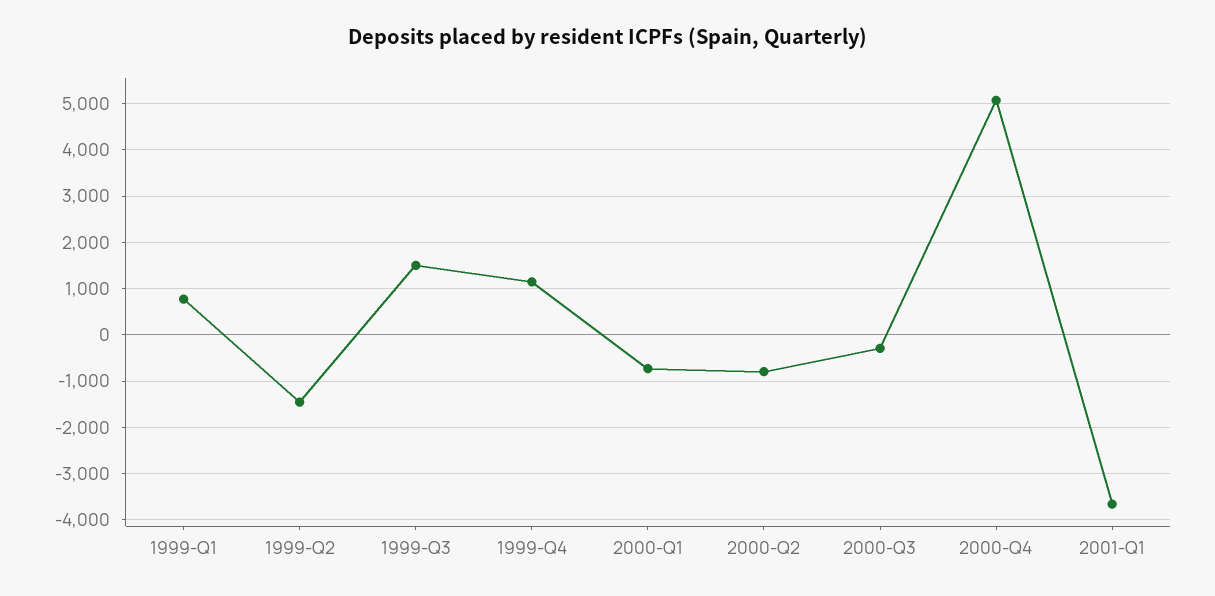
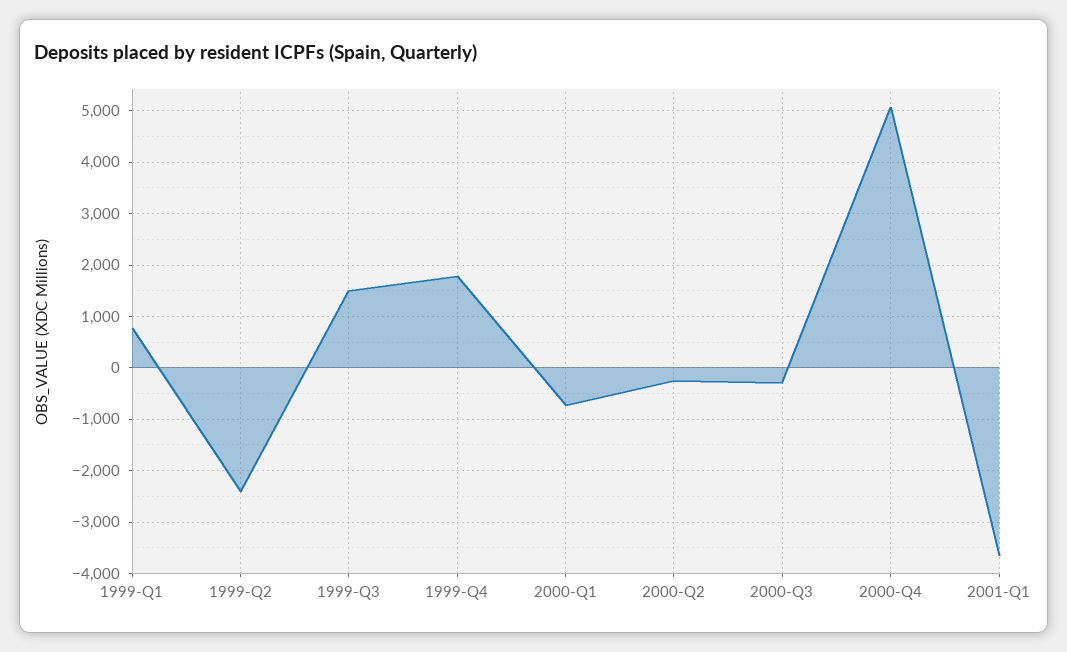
1999-Q2: -1400 -> -2400
1999-Q4: 1200 -> 1800
2000-Q2: -800 -> -200

